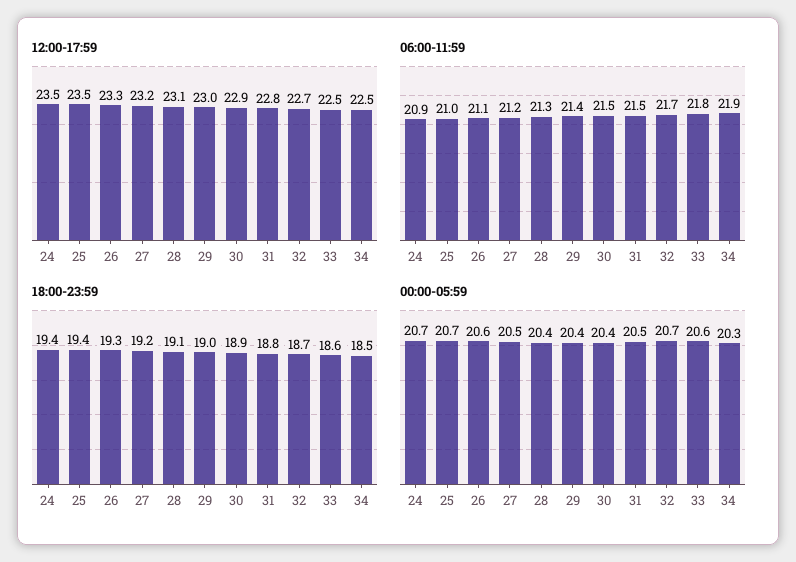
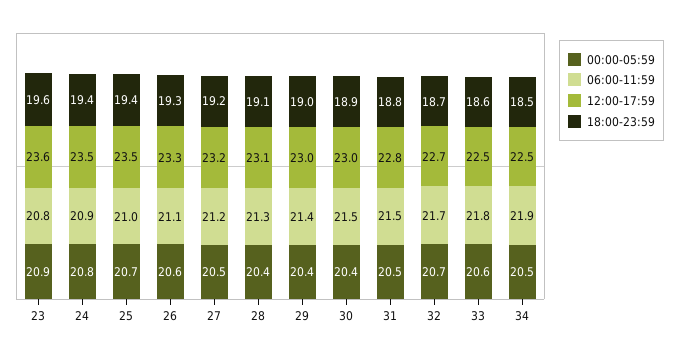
12:00-17:59, 30: 22.9 -> 23
00:00-05:59, 24: 20.7 -> 20.8
00:00-05:59, 34: 20.3 -> 20.5
00:00-05:59, 23: none -> 20.9
06:00-11:59, 23: none -> 20.8
12:00-17:59, 23: none -> 23.6
18:00-23:59, 23: none -> 19.6

